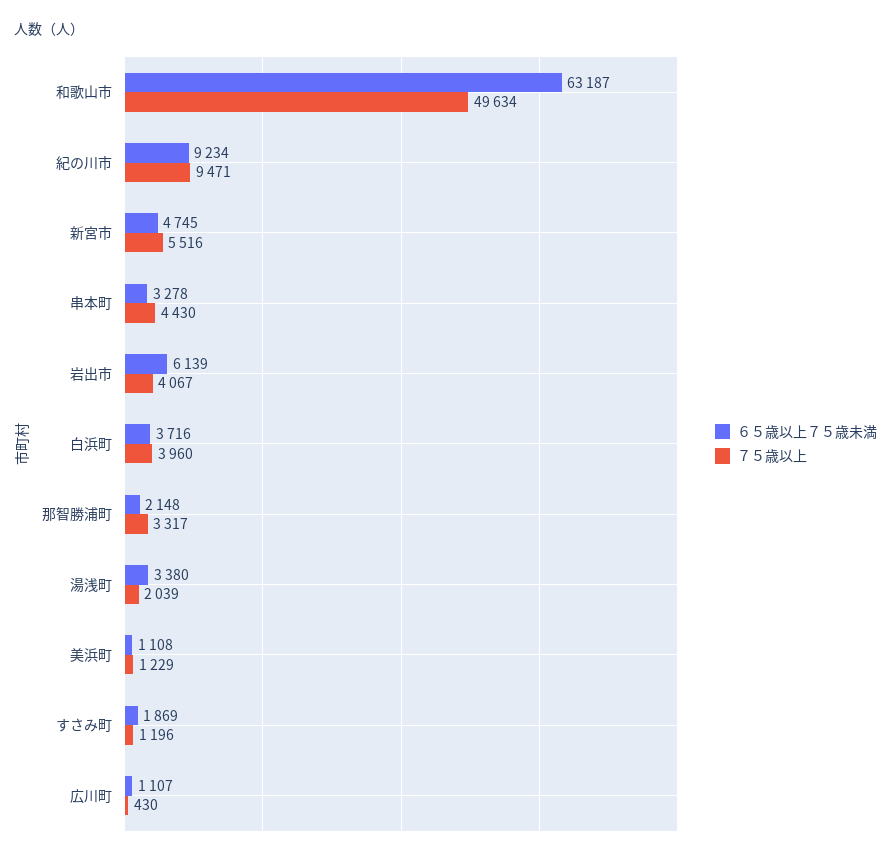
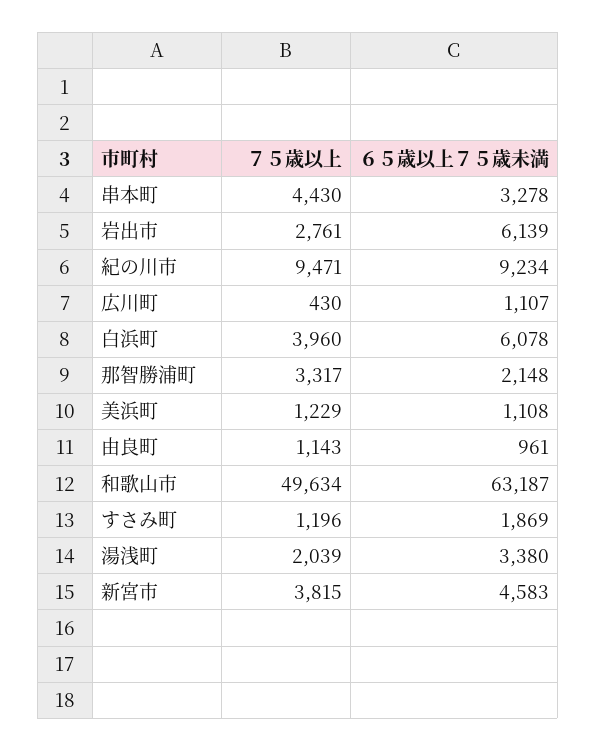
６５歳以上７５歳未満, 新宮市: 4745 -> 4583
７５歳以上, 新宮市: 5516 -> 3815
７５歳以上, 岩出市: 4067 -> 2761
６５歳以上７５歳未満, 白浜町: 3716 -> 6078
７５歳以上, 由良町: none -> 1143
６５歳以上７５歳未満, 由良町: none -> 961

